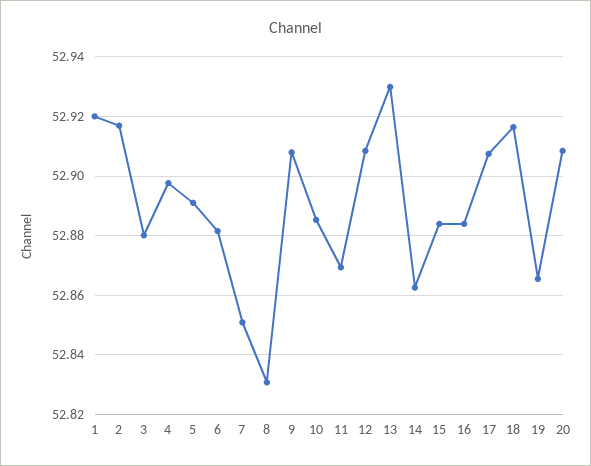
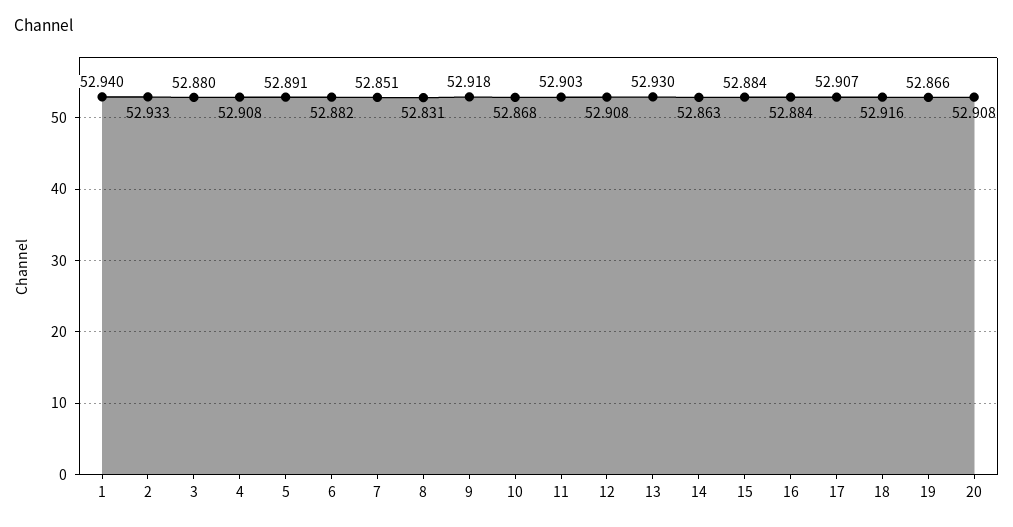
1: 52.92 -> 52.94
2: 52.9175 -> 52.933
4: 52.8975 -> 52.908
9: 52.9075 -> 52.918
10: 52.885 -> 52.868
11: 52.87 -> 52.903

